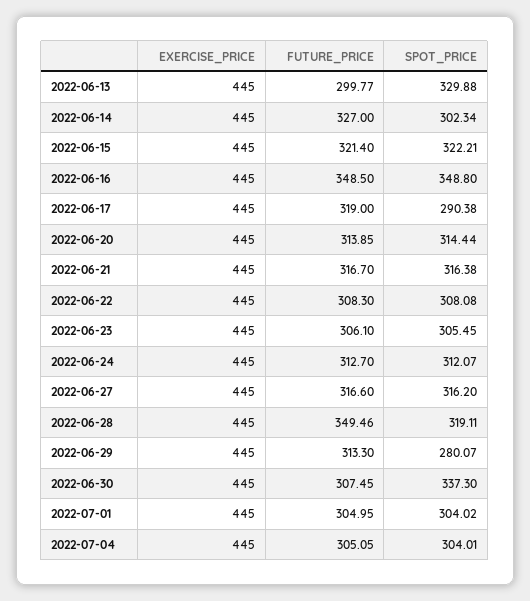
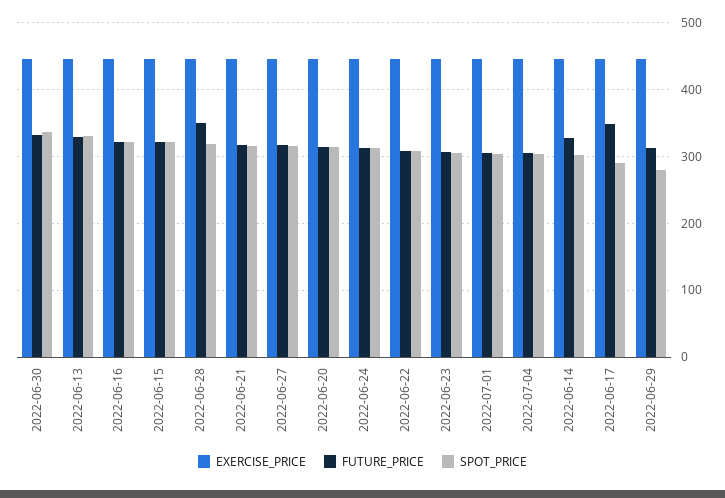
FUTURE_PRICE, 2022-06-13: 299.77 -> 330
FUTURE_PRICE, 2022-06-16: 348.5 -> 320
SPOT_PRICE, 2022-06-16: 348.8 -> 320
FUTURE_PRICE, 2022-06-17: 319 -> 350
FUTURE_PRICE, 2022-06-30: 307.45 -> 330

